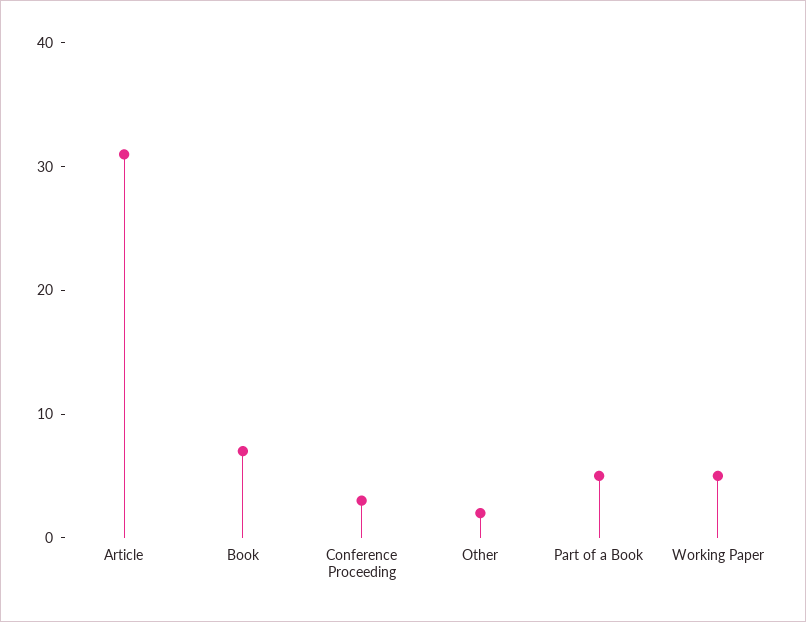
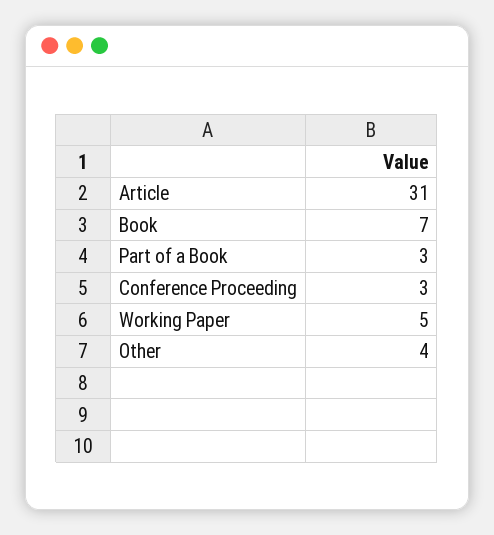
Other: 2 -> 4
Part of a Book: 5 -> 3

